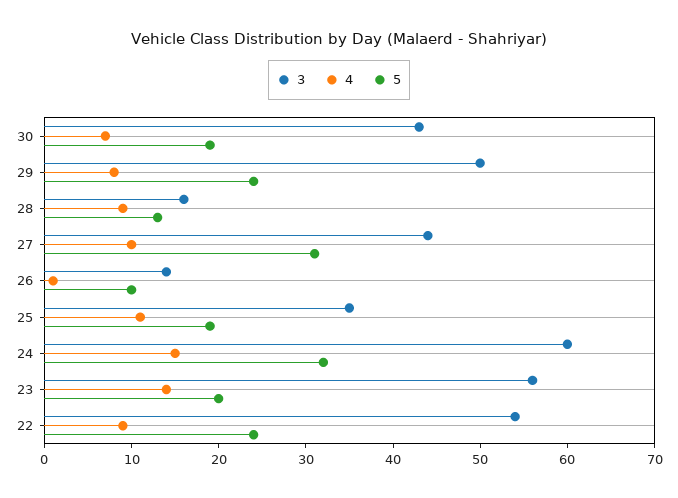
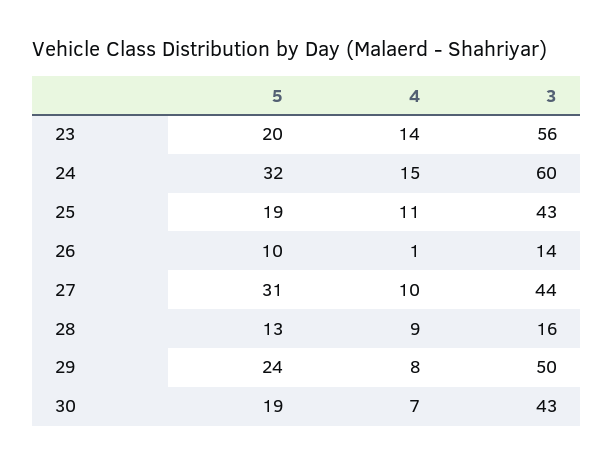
3, 25: 35 -> 43
3, 22: 54 -> none
4, 22: 9 -> none
5, 22: 24 -> none

